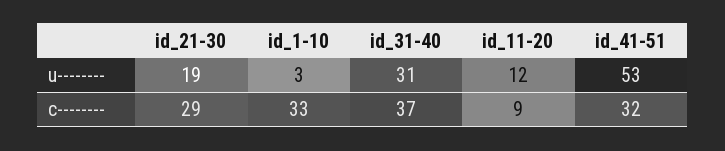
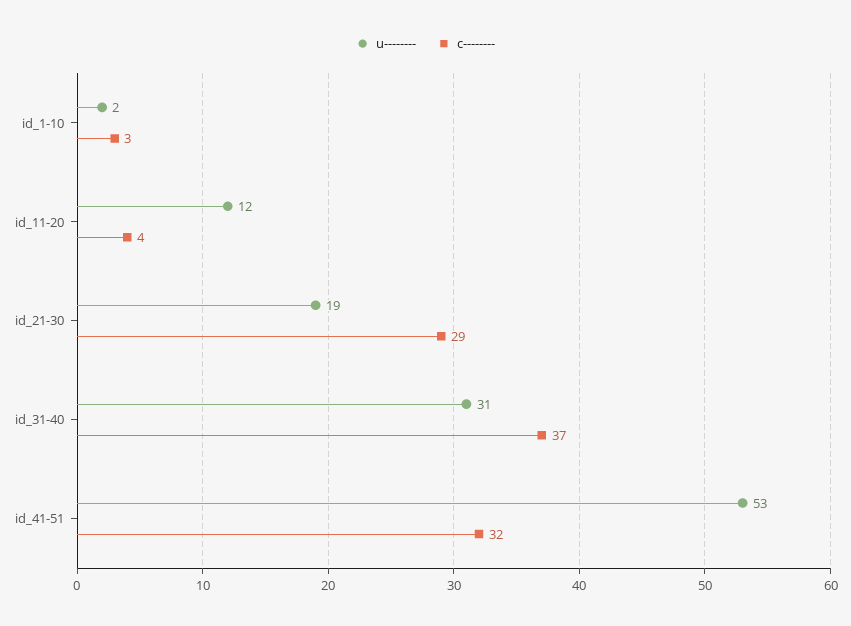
u--------, id_1-10: 3 -> 2
c--------, id_1-10: 33 -> 3
c--------, id_11-20: 9 -> 4

